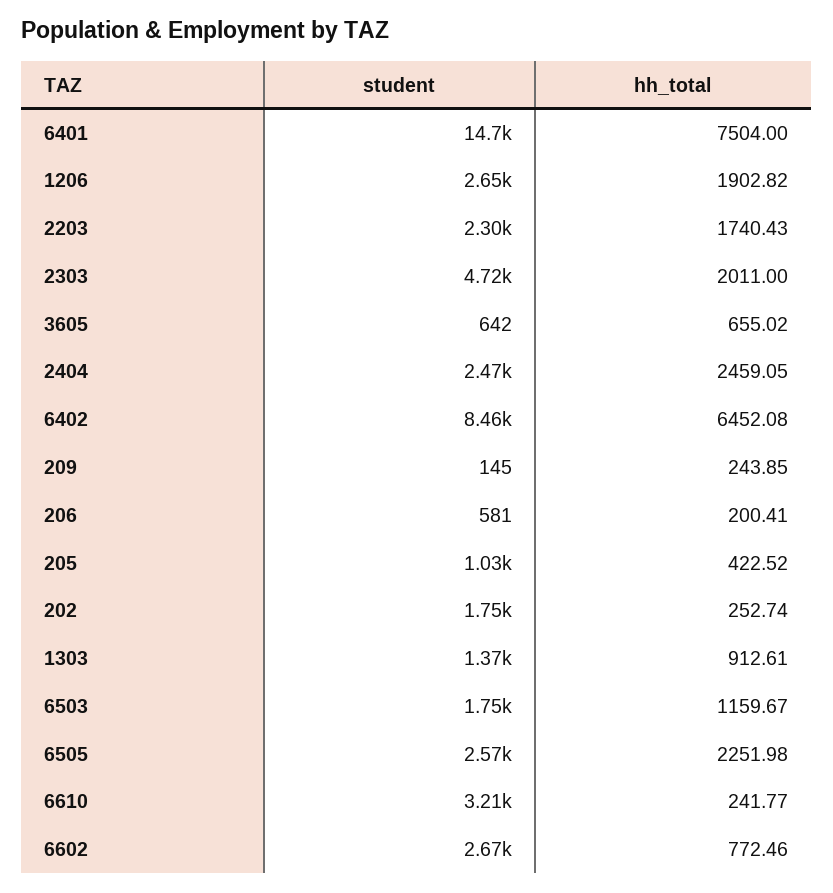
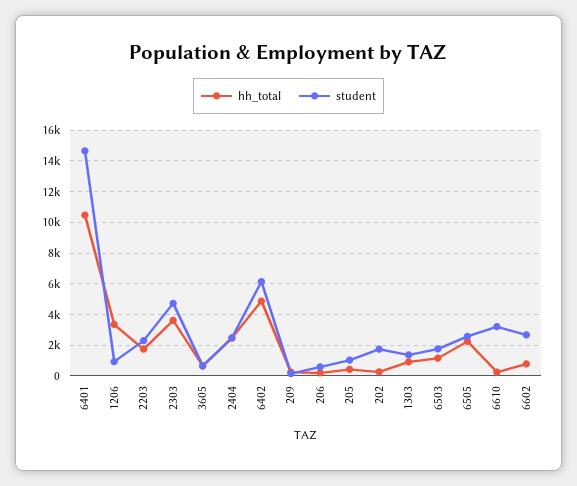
hh_total, 6401: 7504 -> 10500
student, 1206: 2650 -> 1000
hh_total, 1206: 1902.82 -> 3500
hh_total, 2303: 2011 -> 3500
student, 6402: 8460 -> 6000
hh_total, 6402: 6452.08 -> 5000

